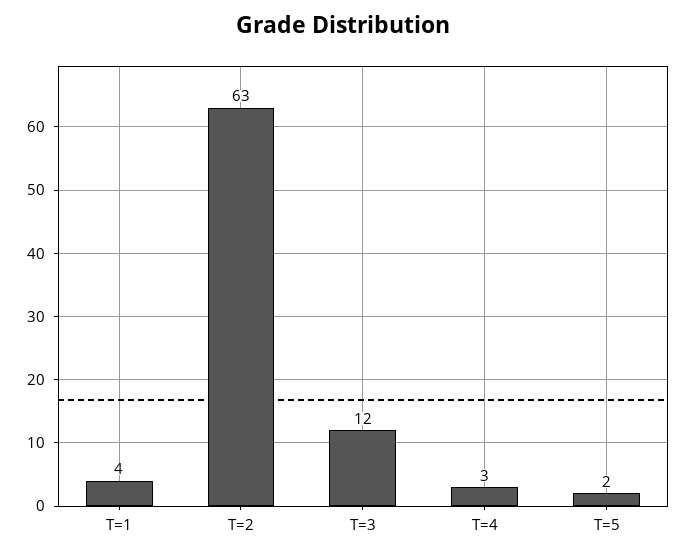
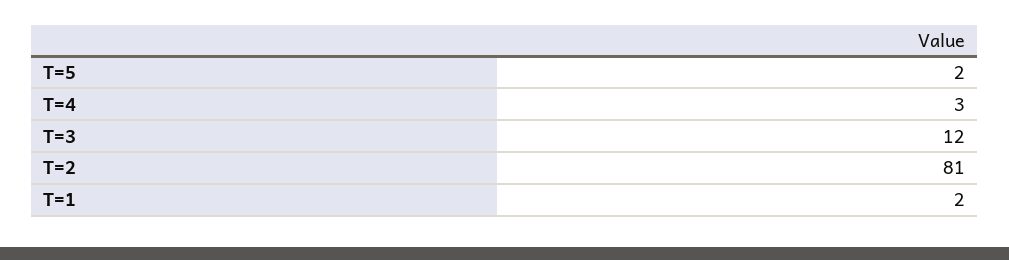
T=1: 4 -> 2
T=2: 63 -> 81

